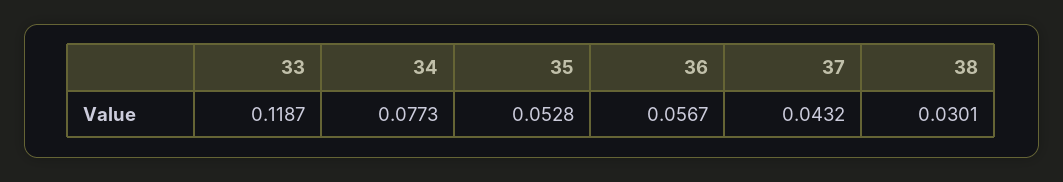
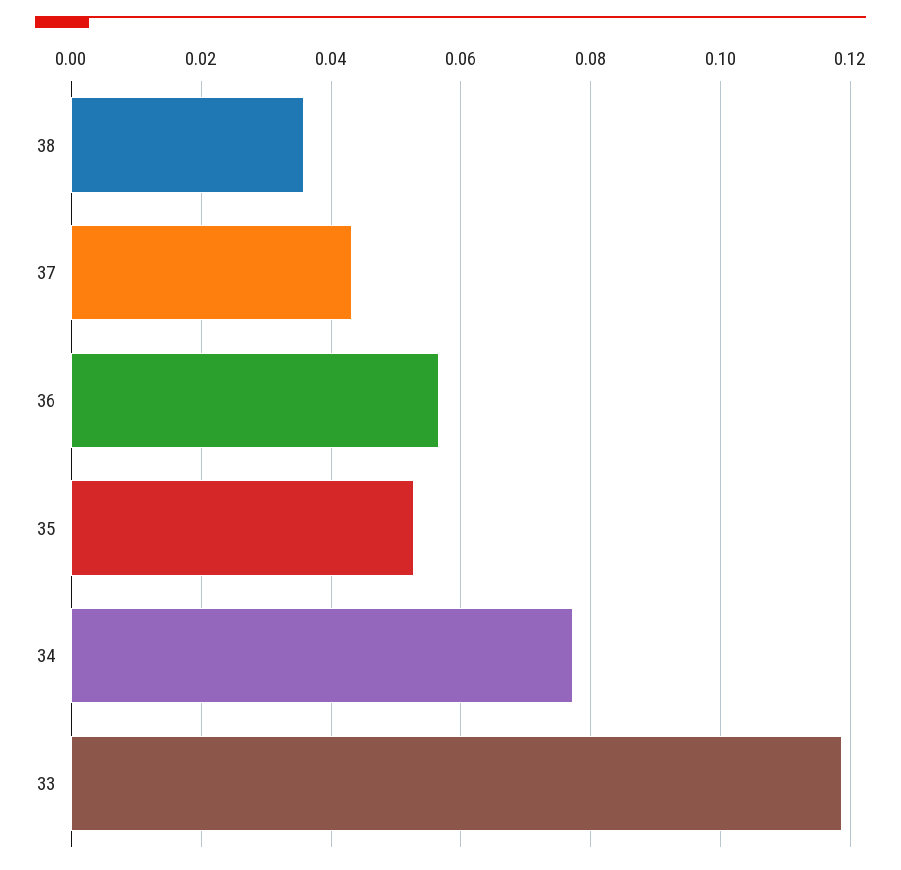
38: 0.0301 -> 0.036

